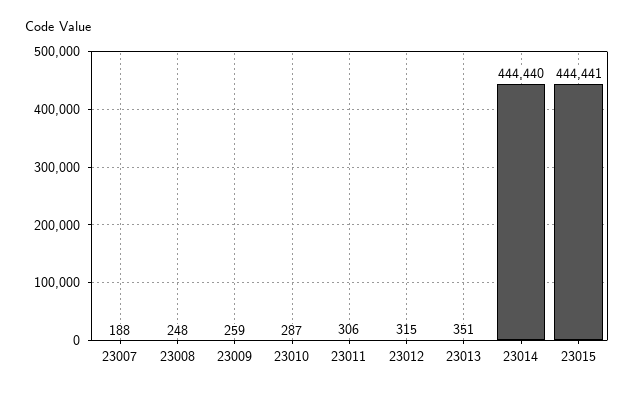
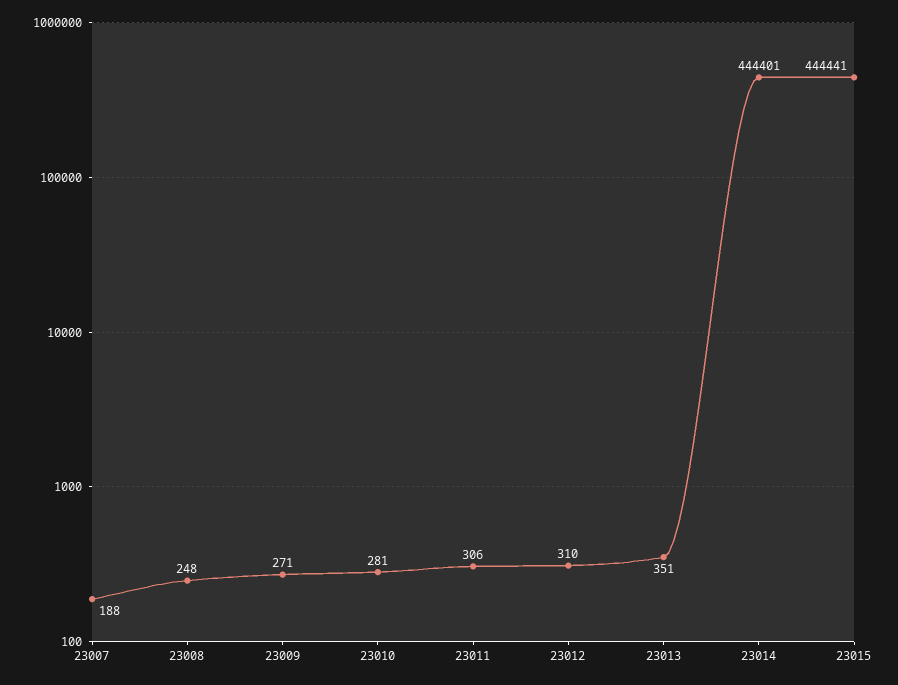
23009: 259 -> 271
23010: 287 -> 281
23012: 315 -> 310
23014: 444440 -> 444401

